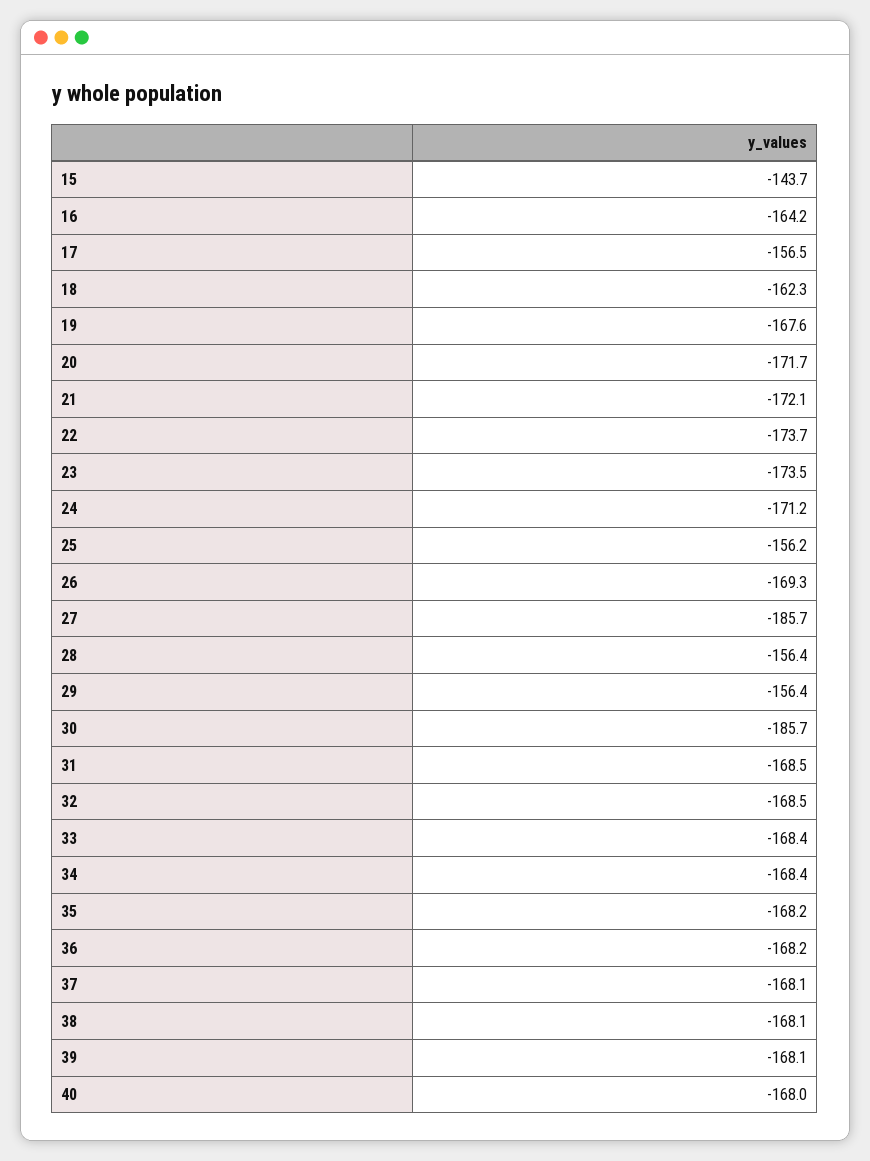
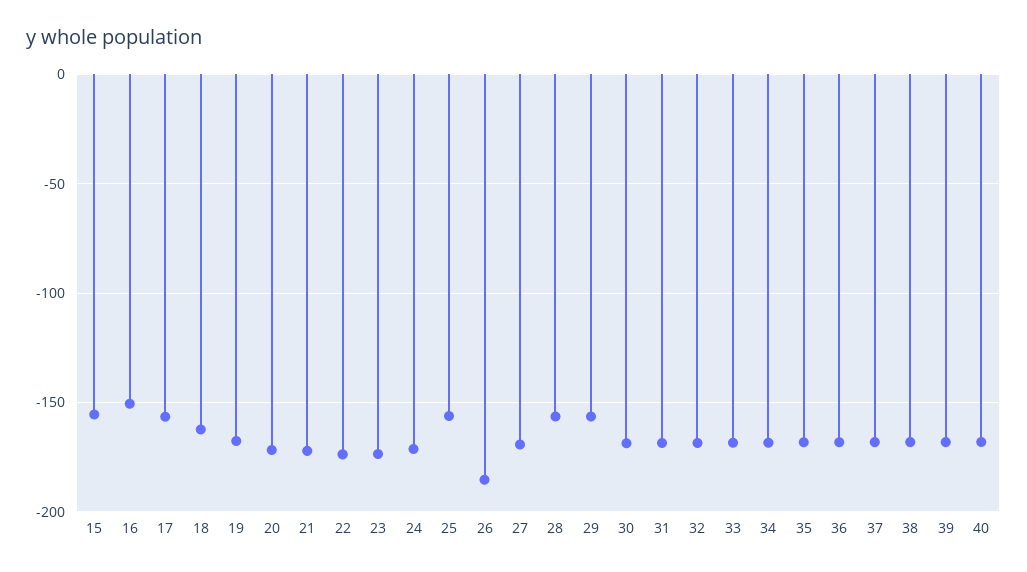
15: -143.7 -> -155
16: -164.2 -> -150
26: -169.3 -> -185
27: -185.7 -> -170
30: -185.7 -> -170

